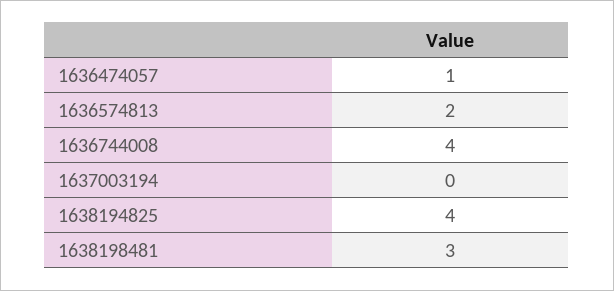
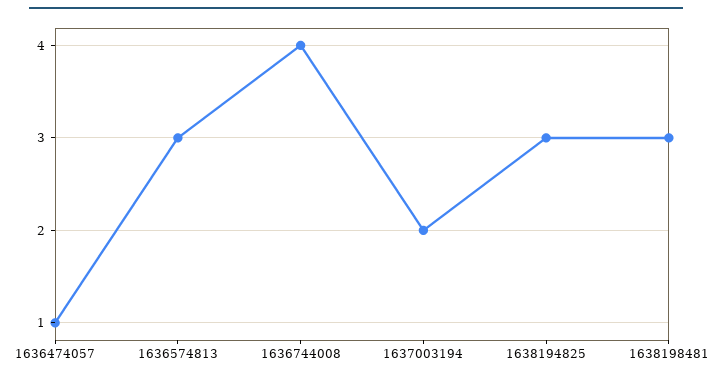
1636574813: 2 -> 3
1637003194: 0 -> 2
1638194825: 4 -> 3

